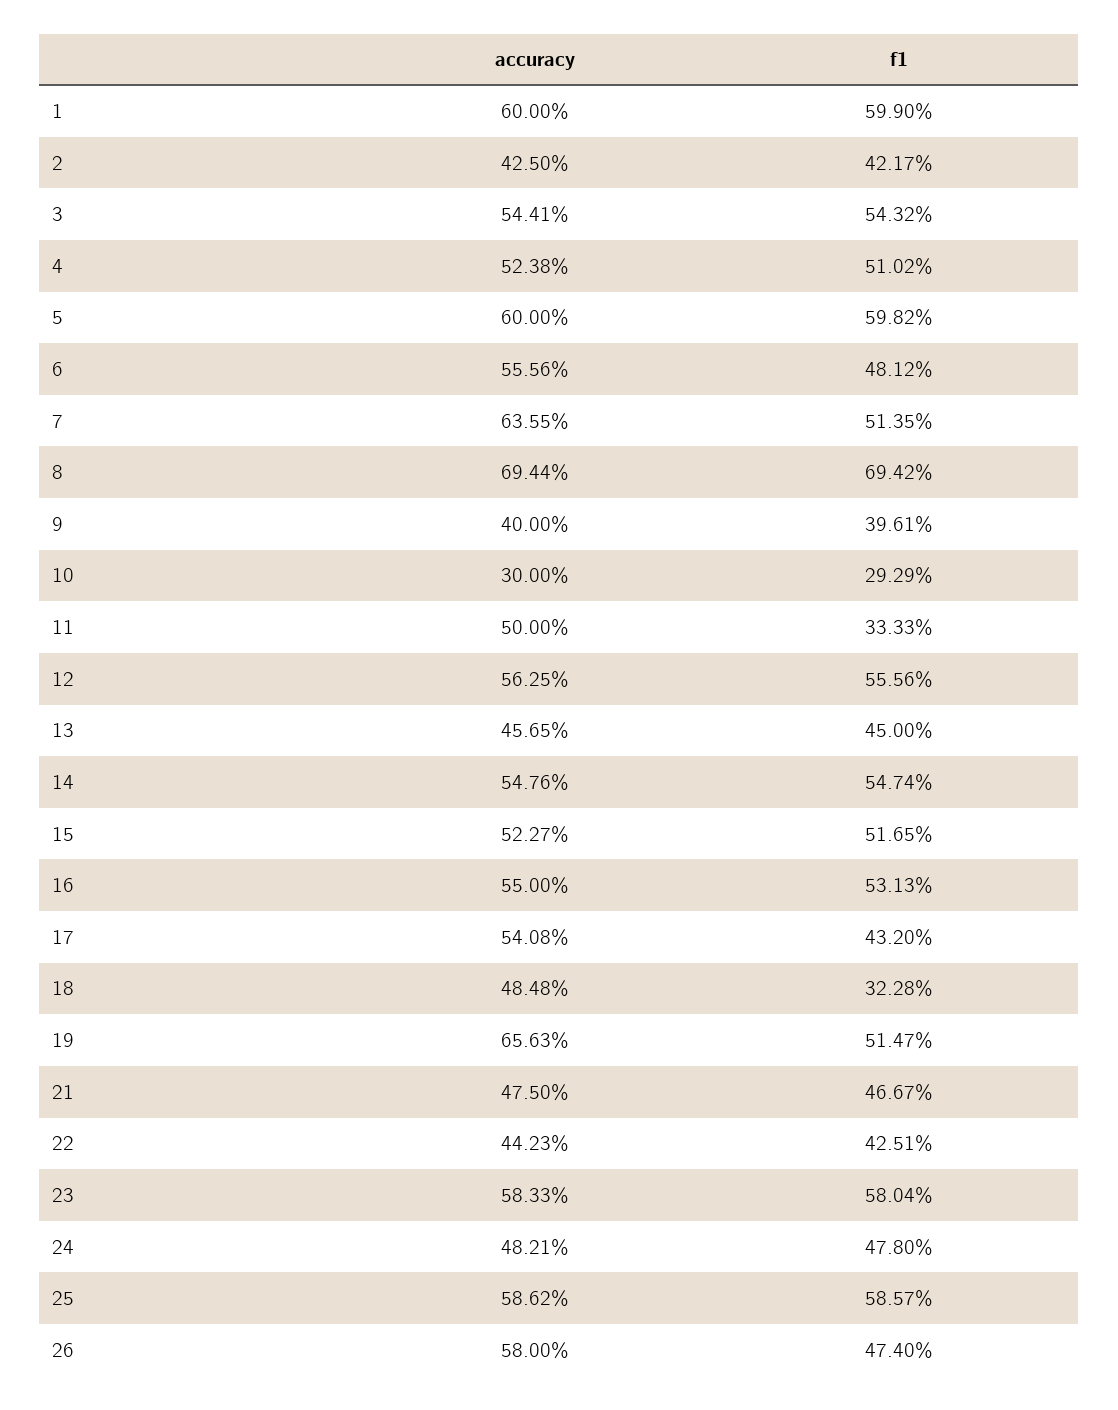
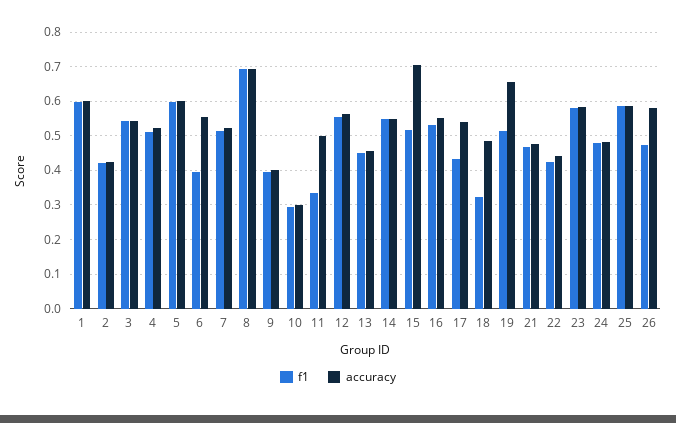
f1, 6: 0.4812 -> 0.4
accuracy, 7: 0.6355 -> 0.52
accuracy, 15: 0.5227 -> 0.7

